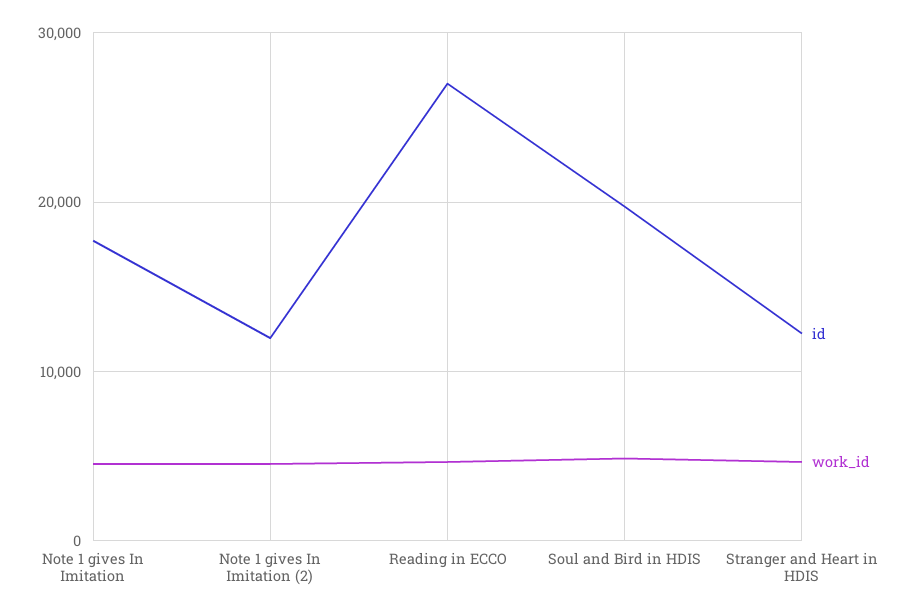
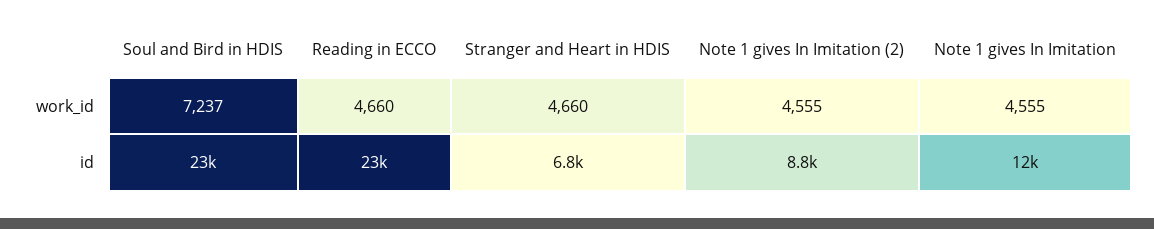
id, Note 1 gives In Imitation: 18000 -> 12000
id, Note 1 gives In Imitation (2): 12000 -> 8800
id, Reading in ECCO: 27000 -> 23000
id, Soul and Bird in HDIS: 20000 -> 23000
work_id, Soul and Bird in HDIS: 5000 -> 7237
id, Stranger and Heart in HDIS: 12000 -> 6800

